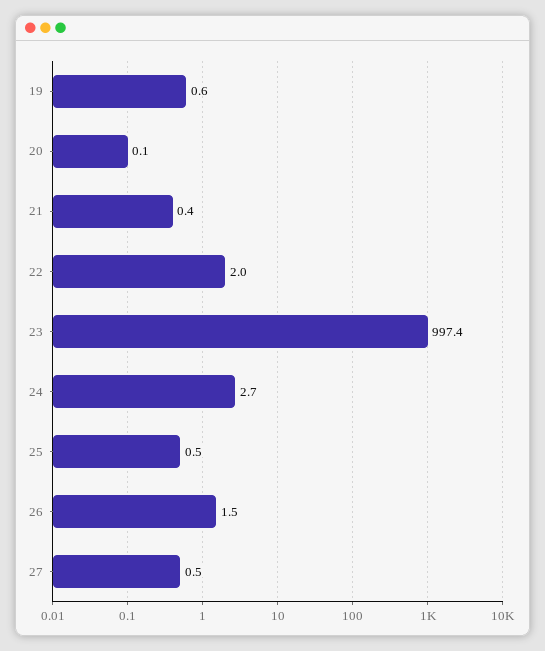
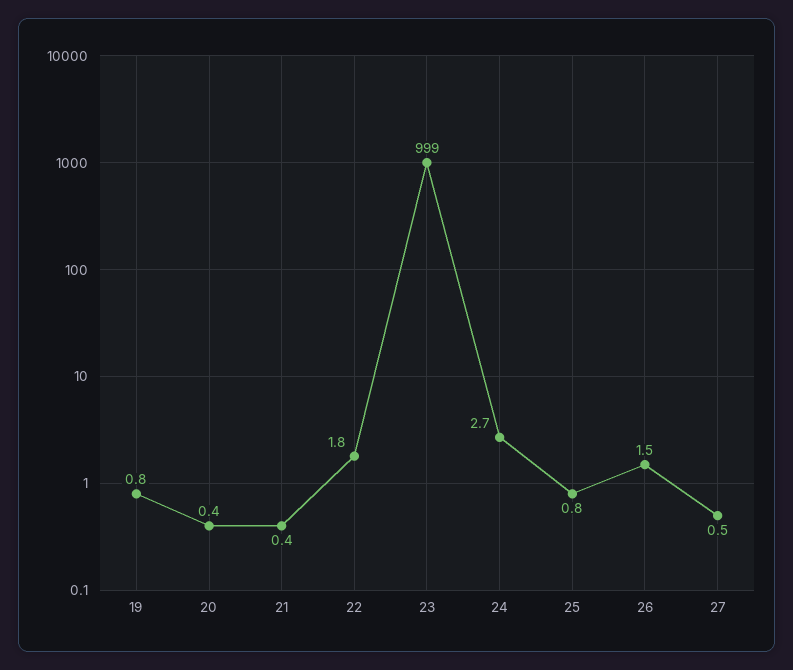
19: 0.6 -> 0.8
20: 0.1 -> 0.4
22: 2 -> 1.8
23: 997.4 -> 999
25: 0.5 -> 0.8

